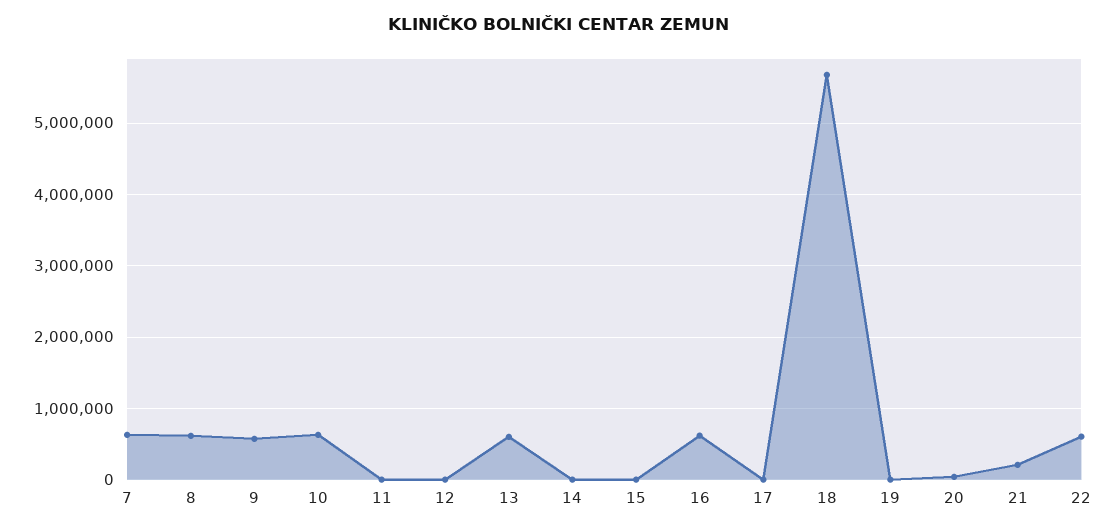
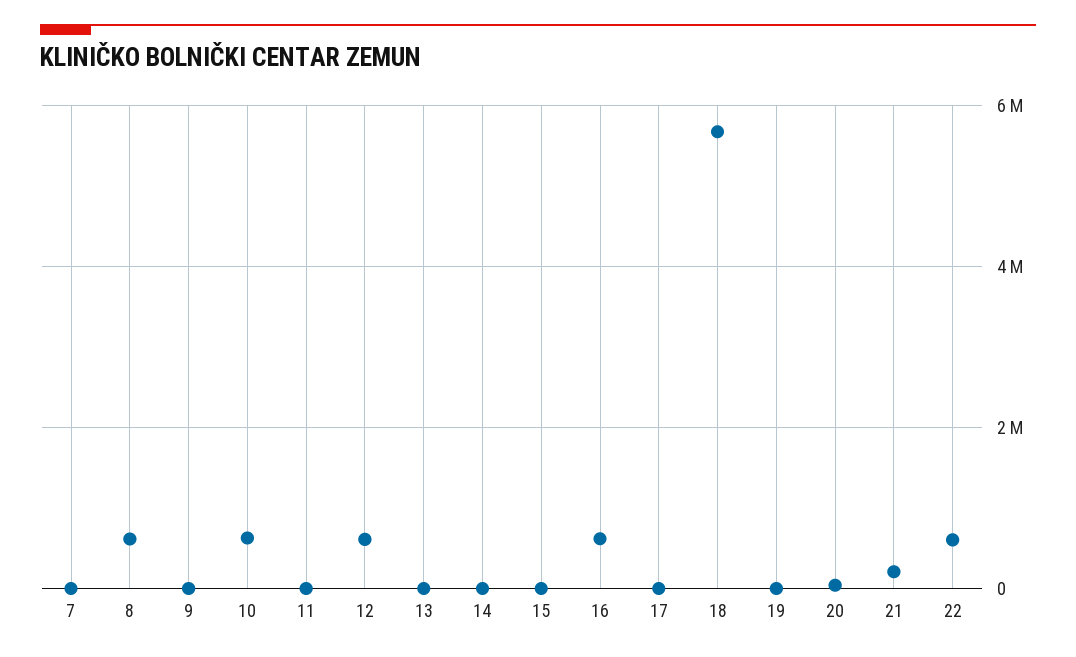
7: 600000 -> 0
9: 600000 -> 0
12: 0 -> 600000
13: 600000 -> 0

